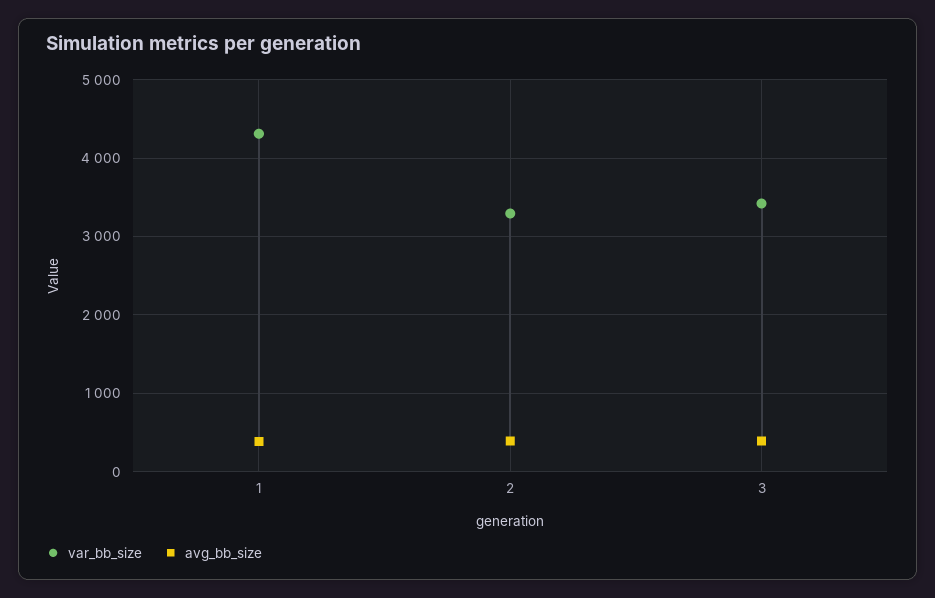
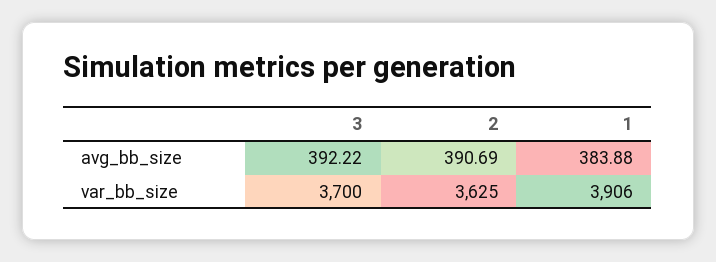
var_bb_size, 1: 4300 -> 3906
var_bb_size, 2: 3300 -> 3625
var_bb_size, 3: 3400 -> 3700

